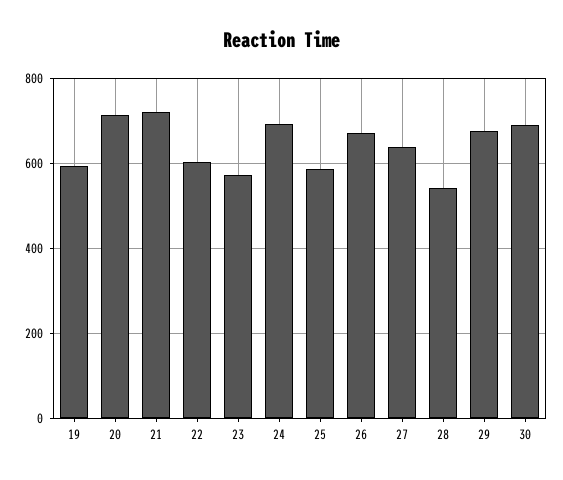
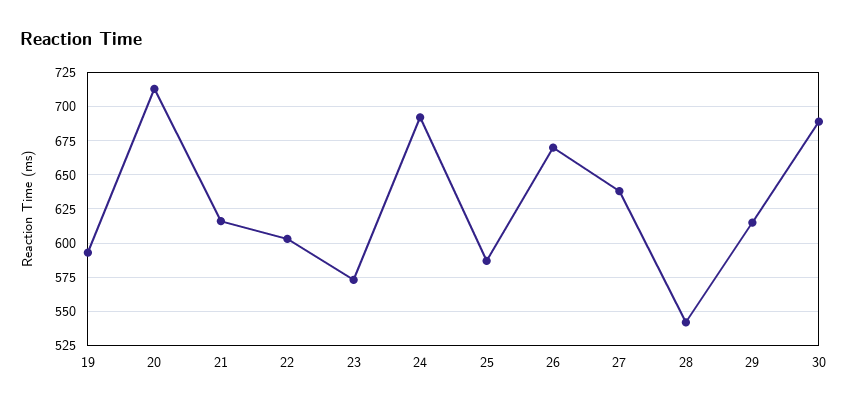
21: 720 -> 615
29: 680 -> 615

